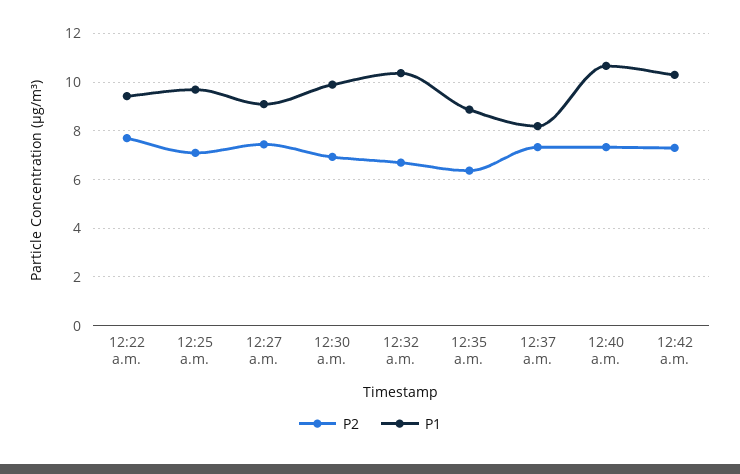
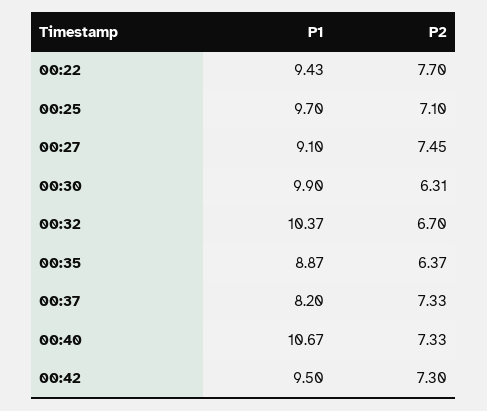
P2, 12:30 a.m.: 7 -> 6.31
P1, 12:42 a.m.: 10.25 -> 9.5

